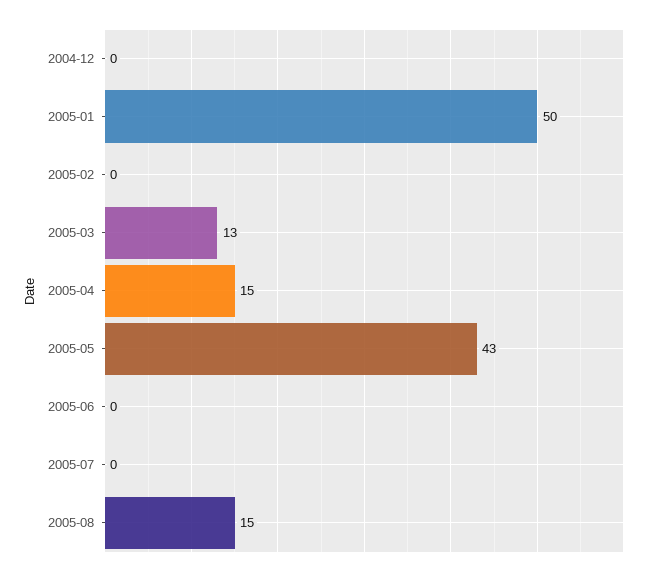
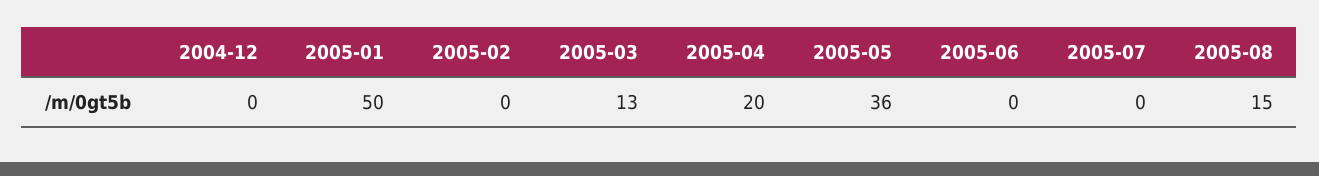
2005-04: 15 -> 20
2005-05: 43 -> 36

